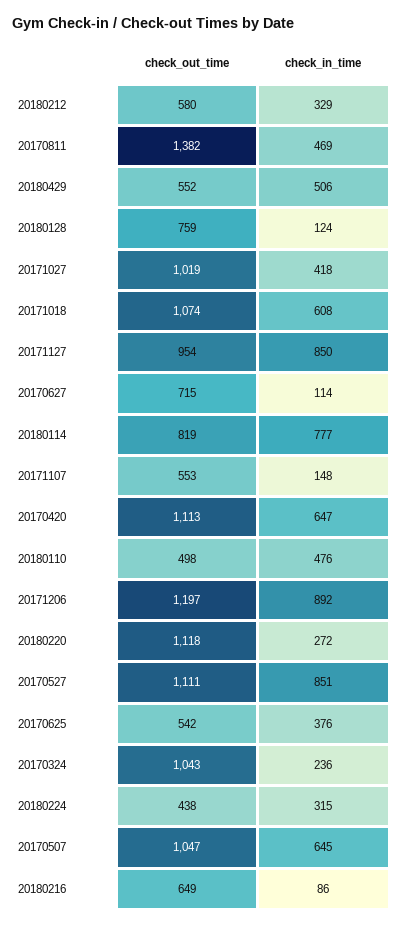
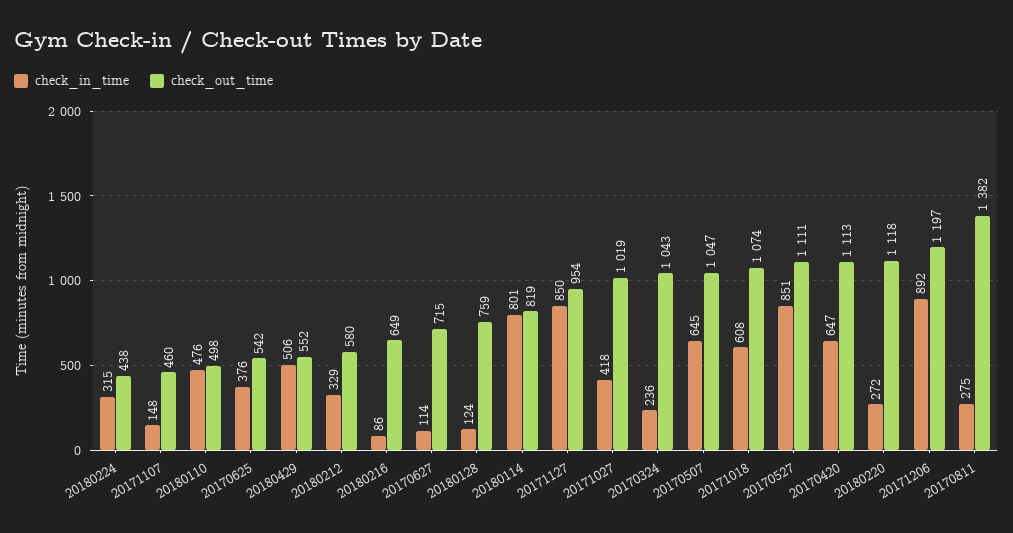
check_in_time, 20170811: 469 -> 275
check_in_time, 20180114: 777 -> 801
check_out_time, 20171107: 553 -> 460

